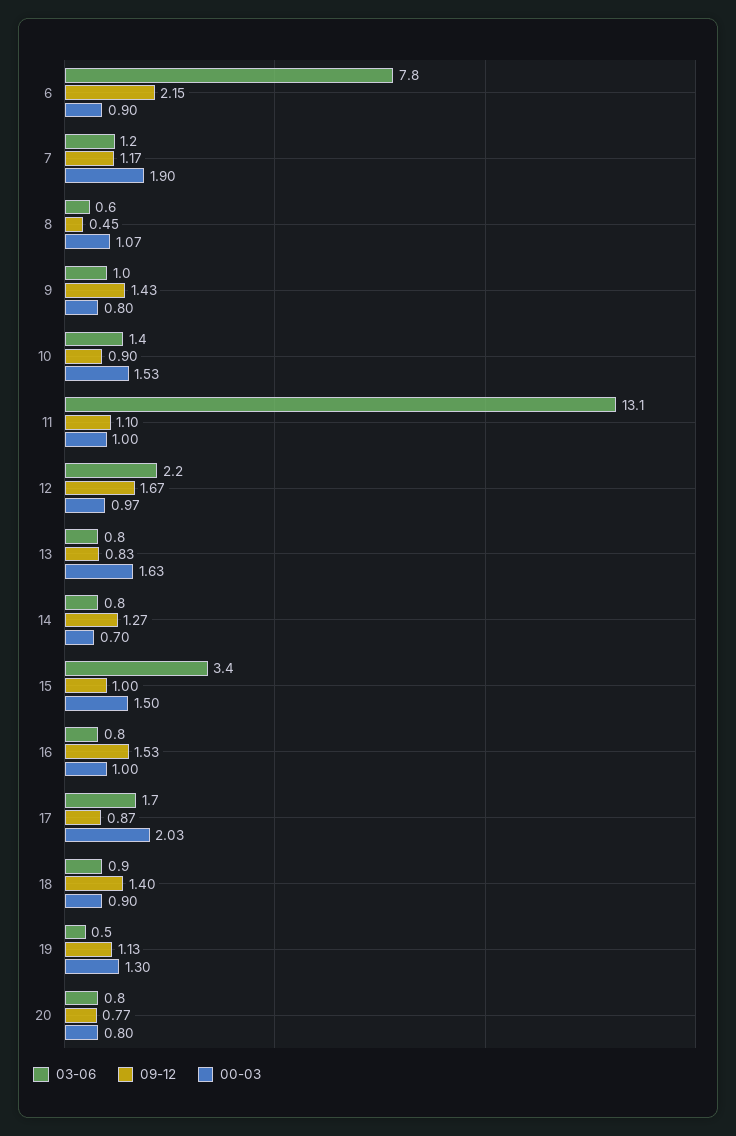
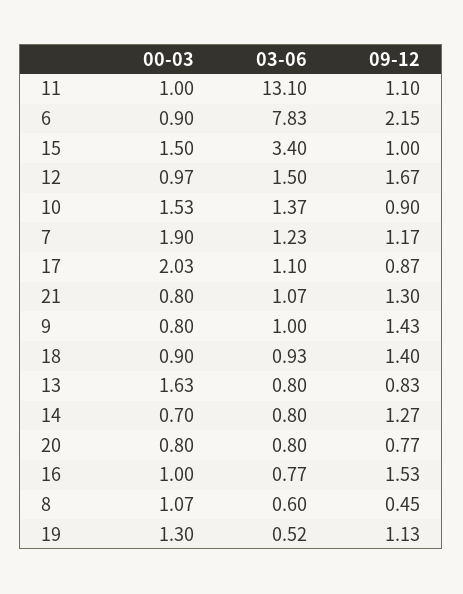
03-06, 12: 2.2 -> 1.5
03-06, 17: 1.7 -> 1.1
00-03, 21: none -> 0.8
03-06, 21: none -> 1.07
09-12, 21: none -> 1.3

